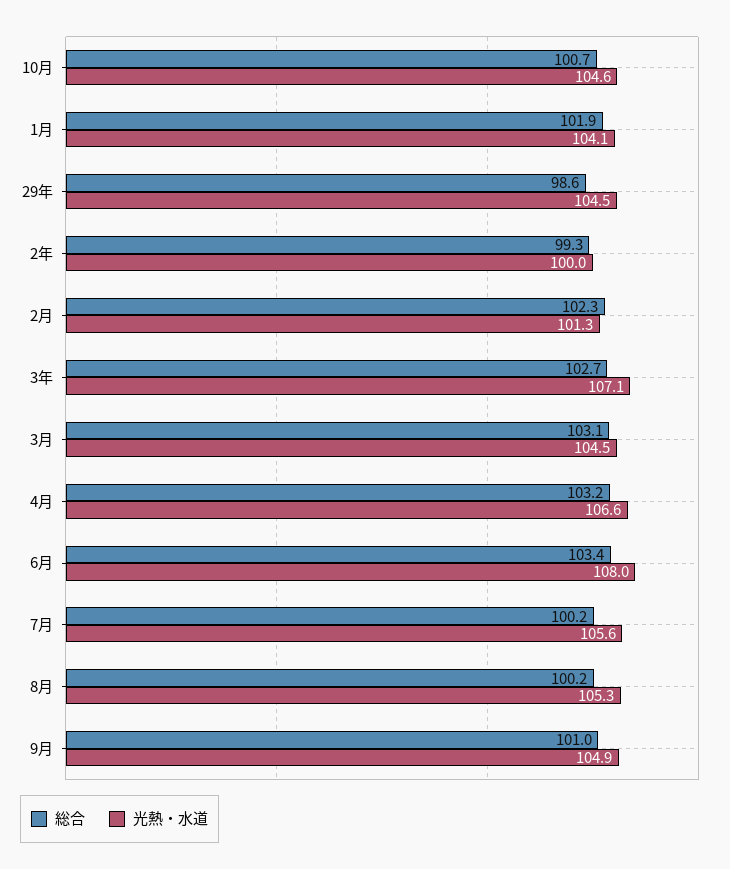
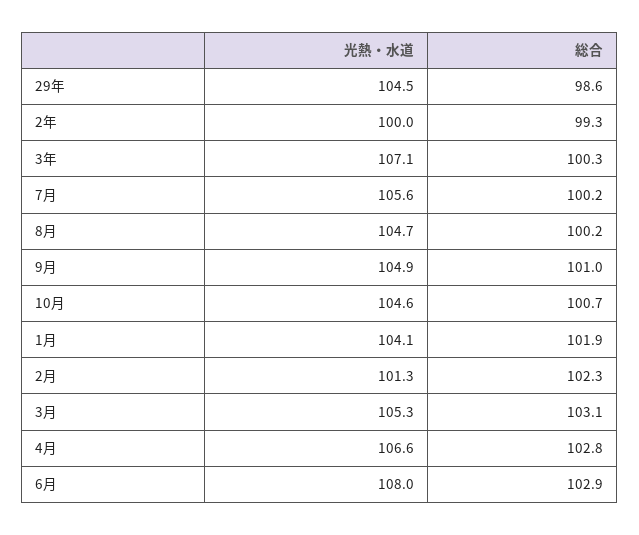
総合, 3年: 102.7 -> 100.3
光熱・水道, 3月: 104.5 -> 105.3
総合, 4月: 103.2 -> 102.8
総合, 6月: 103.4 -> 102.9
光熱・水道, 8月: 105.3 -> 104.7

